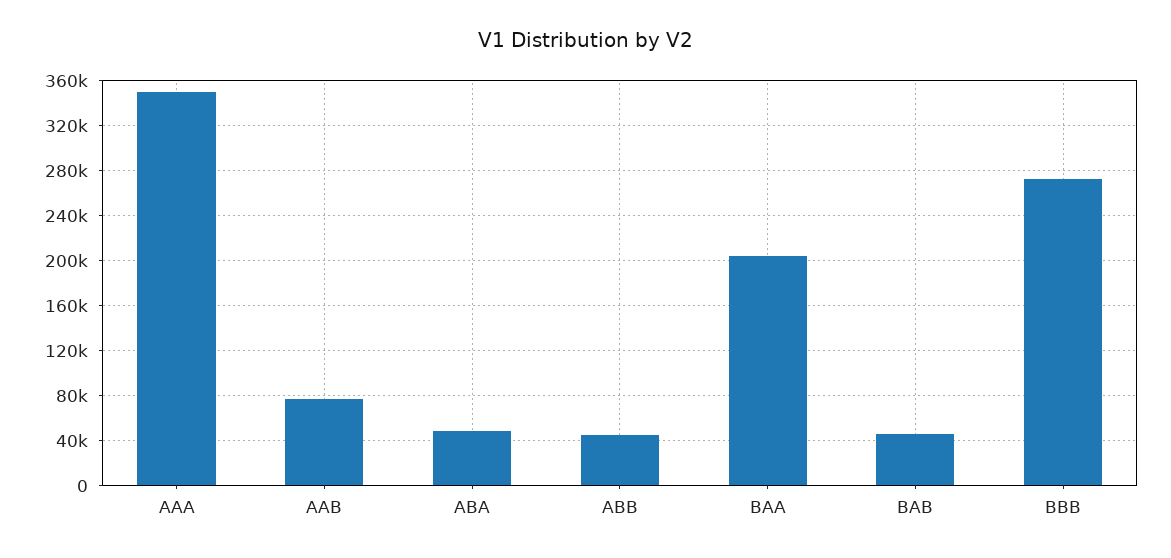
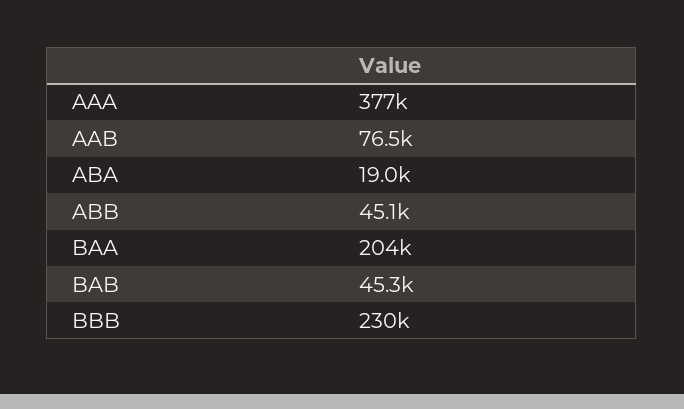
AAA: 350000 -> 377000
ABA: 50000 -> 19000
BBB: 270000 -> 230000

